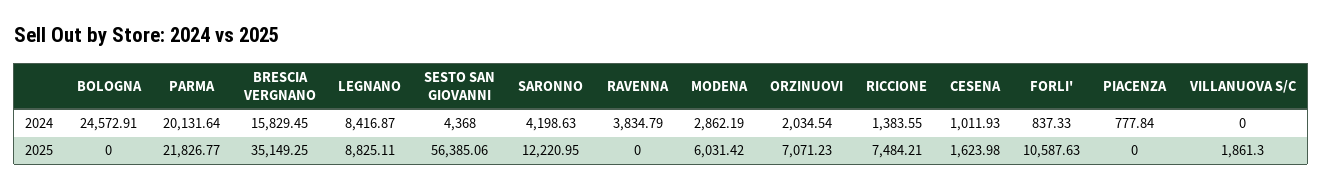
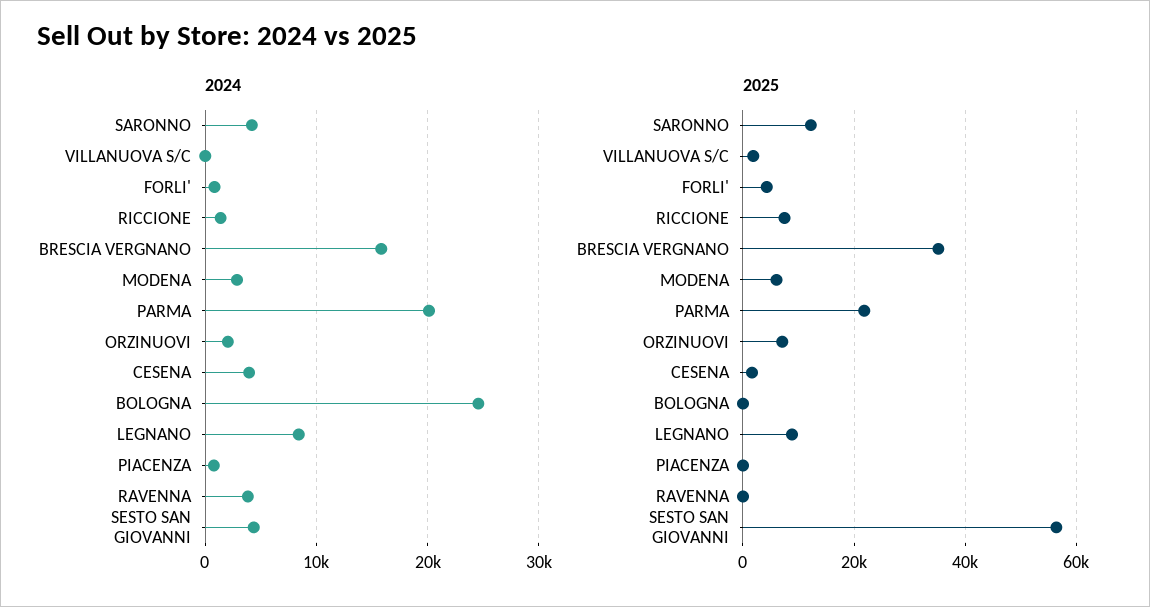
2024, CESENA: 1011.93 -> 4000
2025, FORLI': 10587.63 -> 4000

